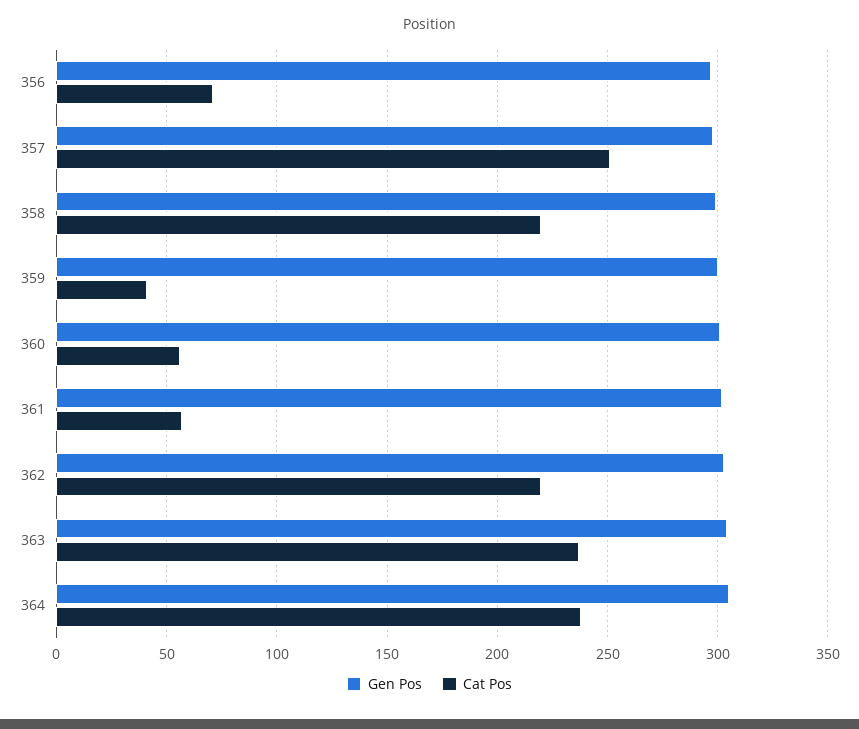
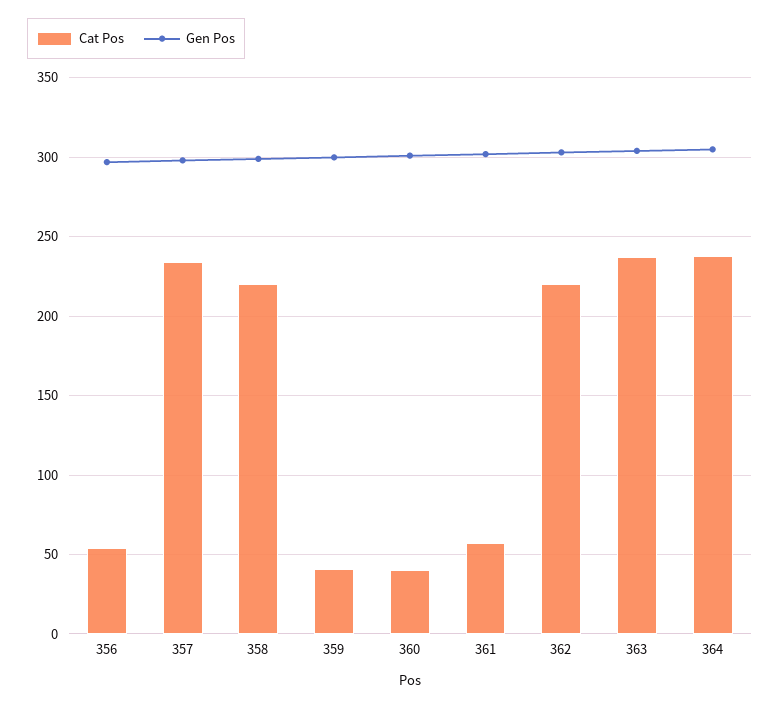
Cat Pos, 356: 70 -> 55
Cat Pos, 357: 250 -> 235
Cat Pos, 360: 55 -> 40

